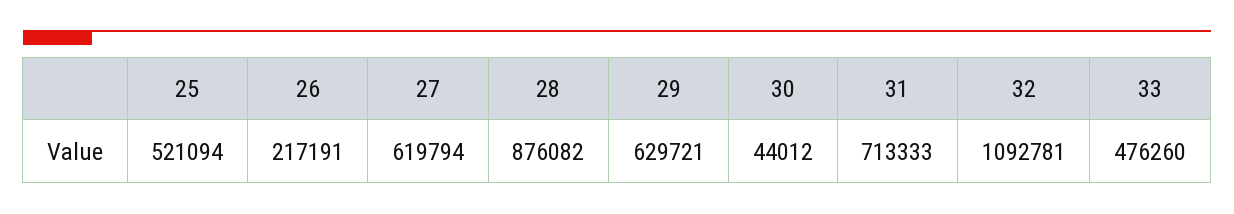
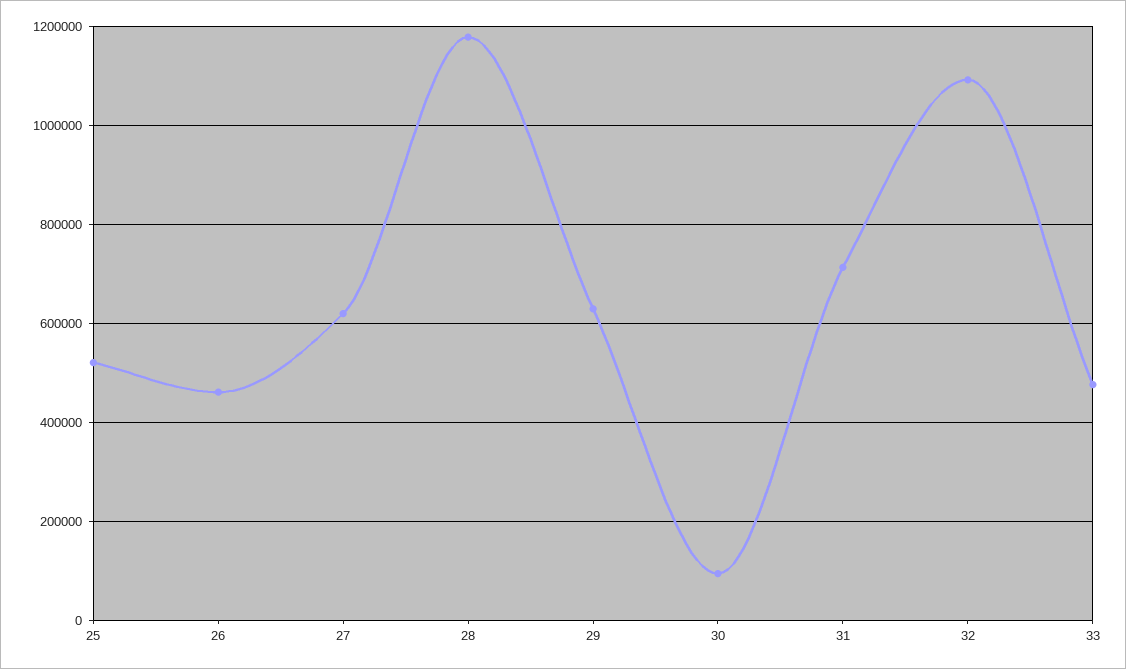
26: 217191 -> 460000
28: 876082 -> 1180000
30: 44012 -> 100000

